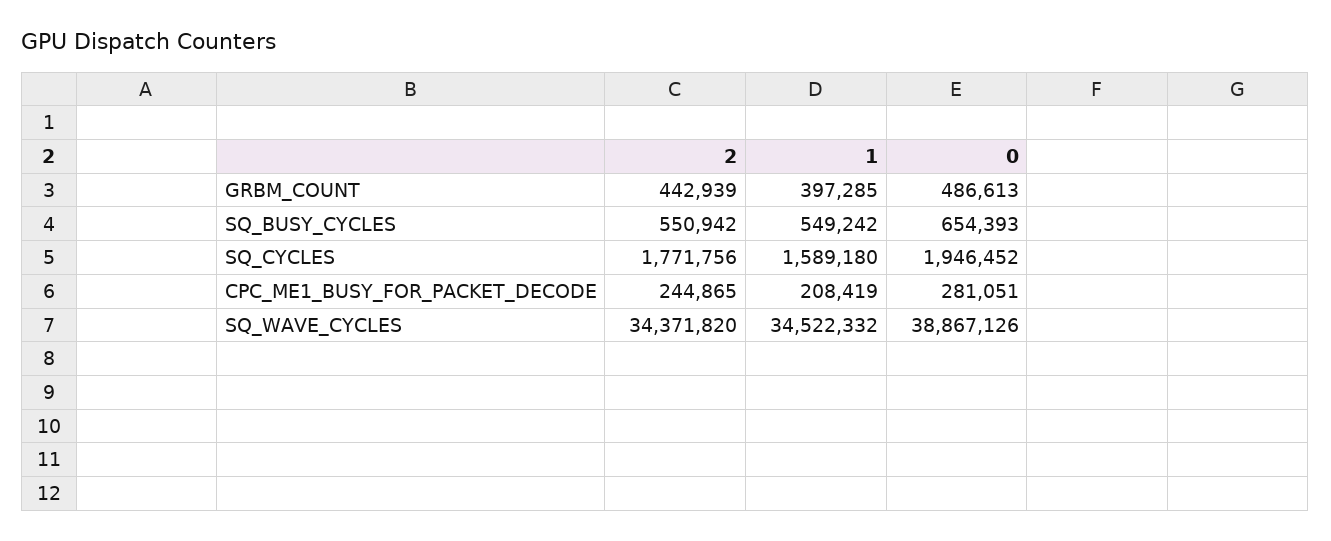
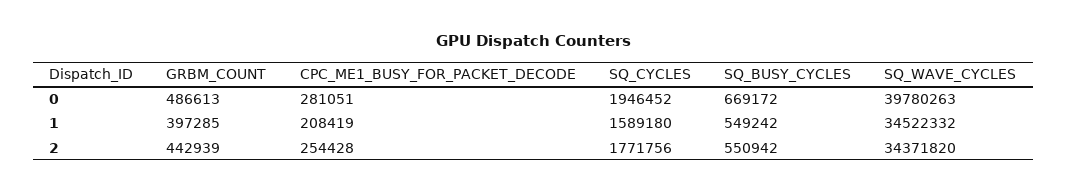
0, SQ_BUSY_CYCLES: 654393 -> 669172
2, CPC_ME1_BUSY_FOR_PACKET_DECODE: 244865 -> 254428
0, SQ_WAVE_CYCLES: 38867126 -> 39780263

